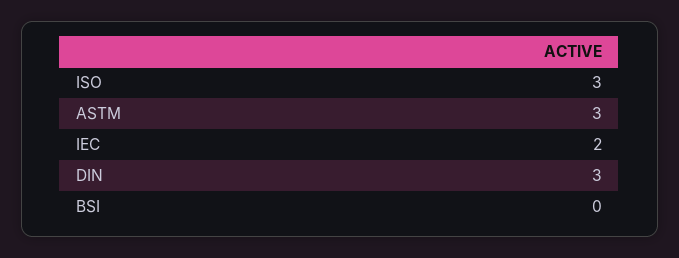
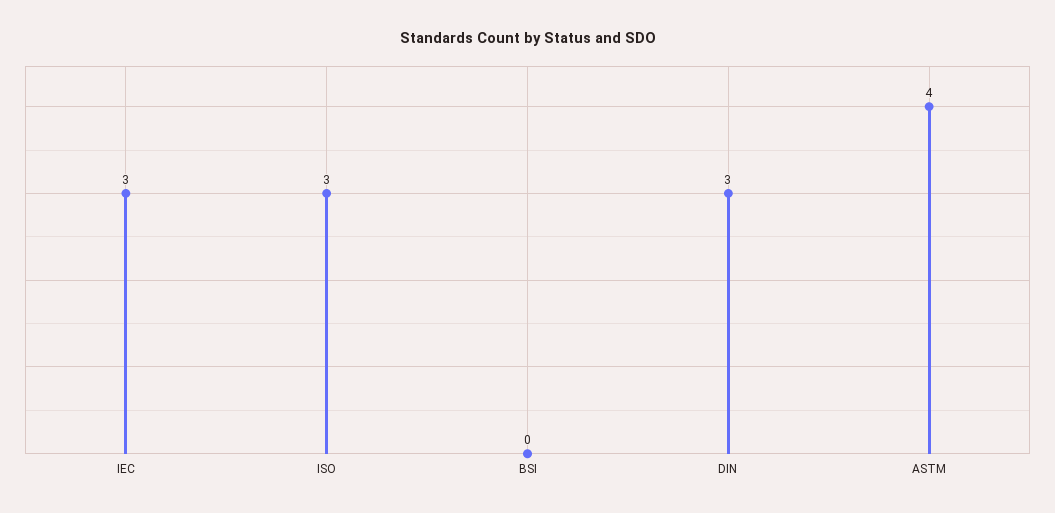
ASTM: 3 -> 4
IEC: 2 -> 3

